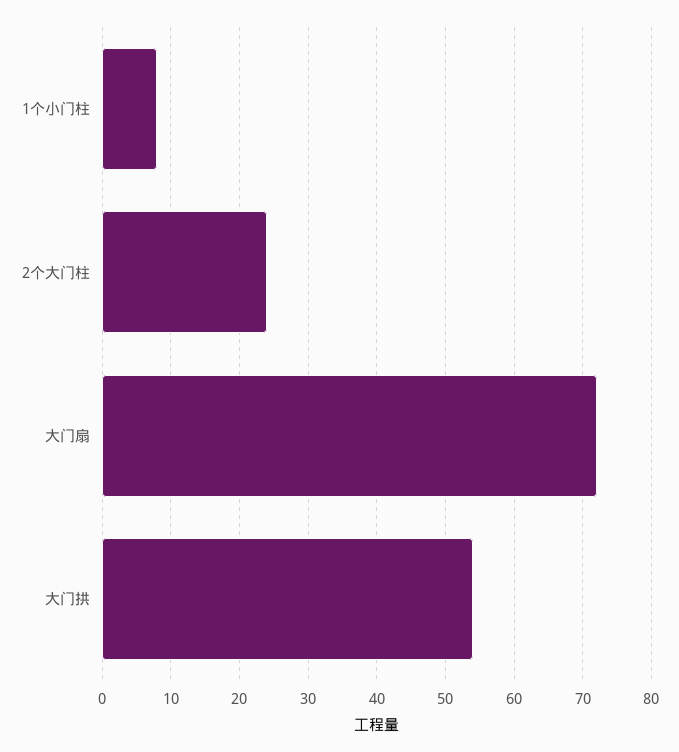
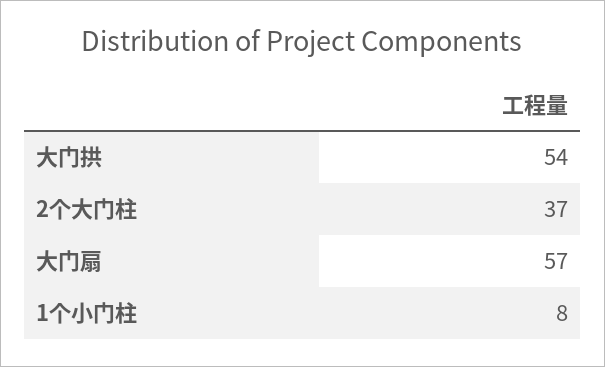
2个大门柱: 24 -> 37
大门扇: 72 -> 57

